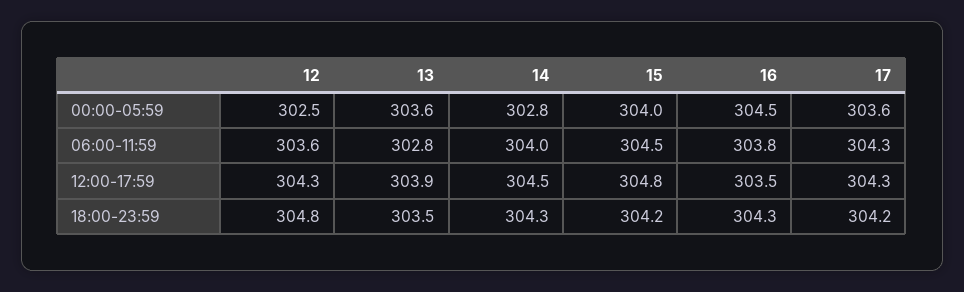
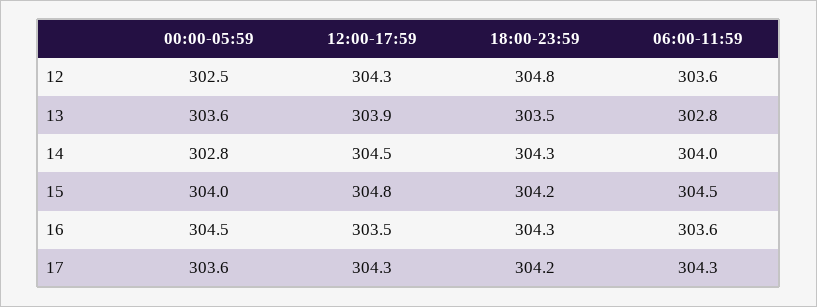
16, 06:00-11:59: 303.8 -> 303.6

